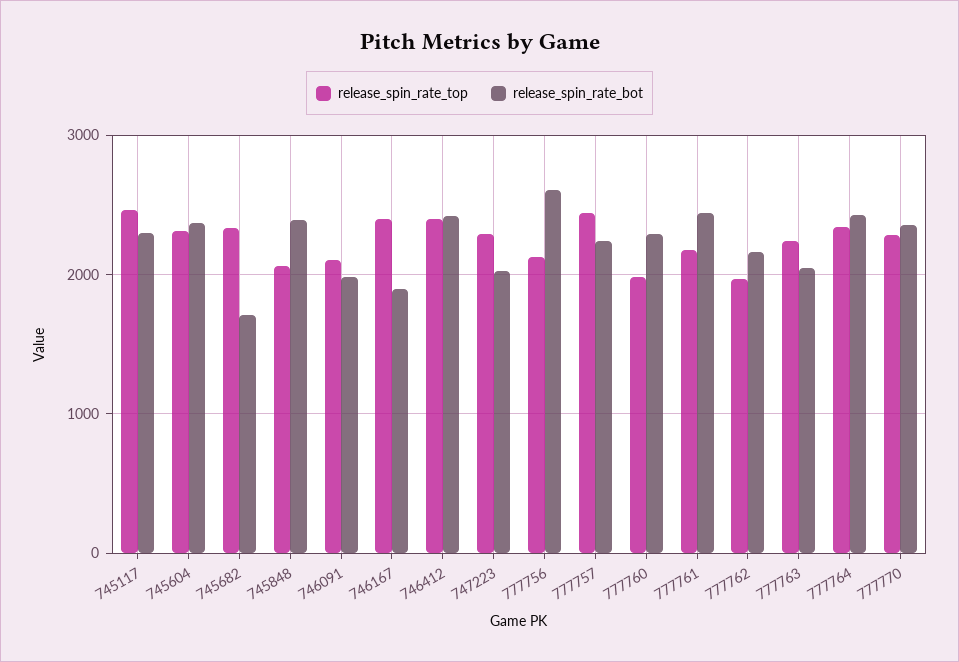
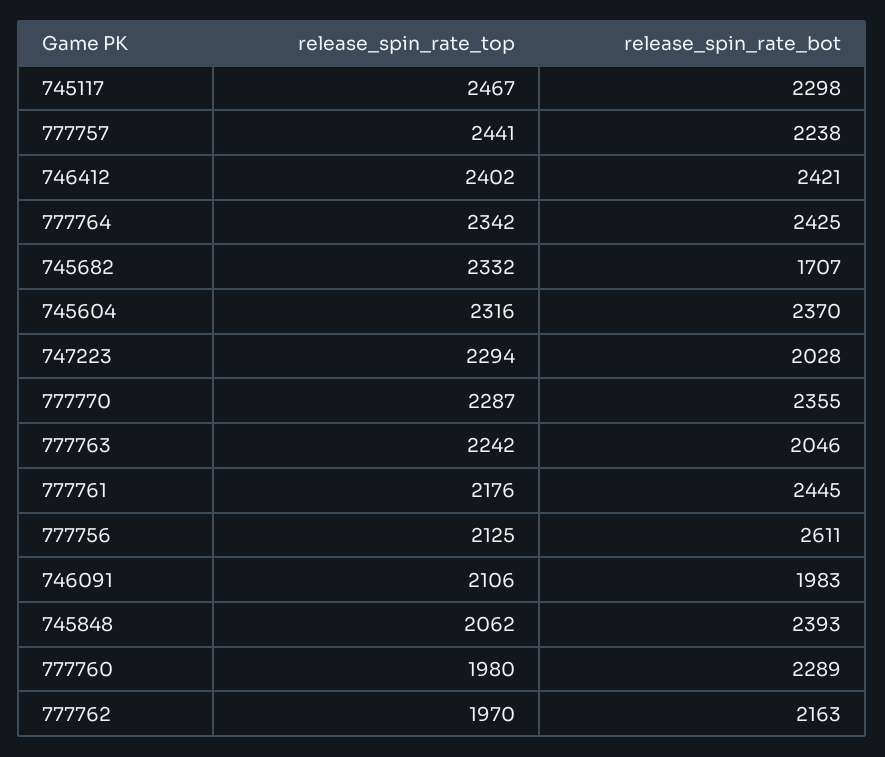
release_spin_rate_top, 746167: 2400 -> none
release_spin_rate_bot, 746167: 1900 -> none

